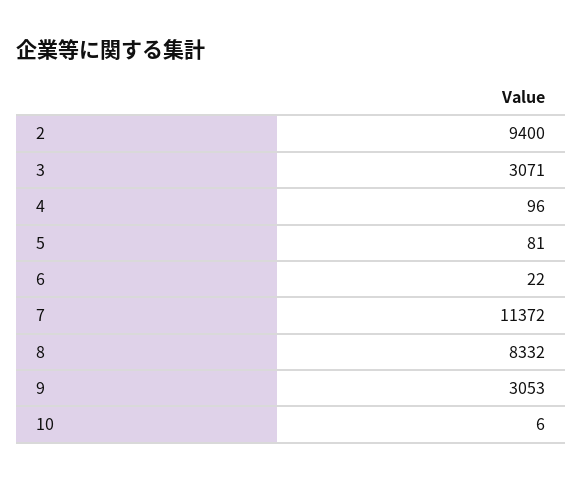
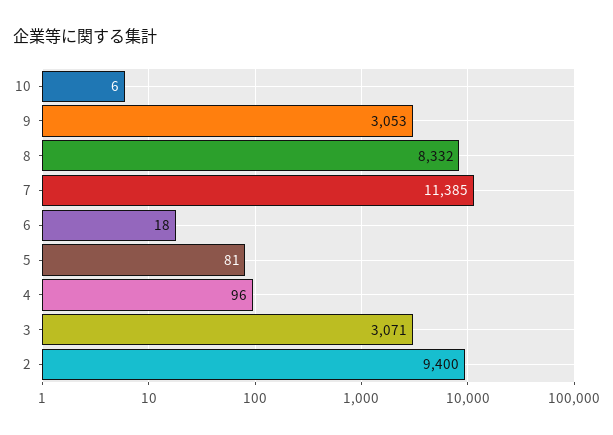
6: 22 -> 18
7: 11372 -> 11385

